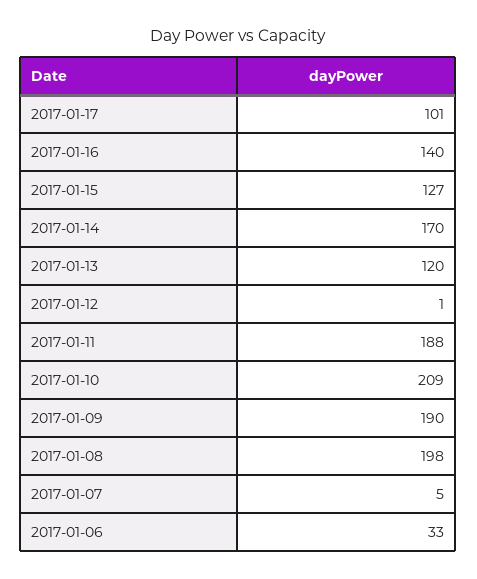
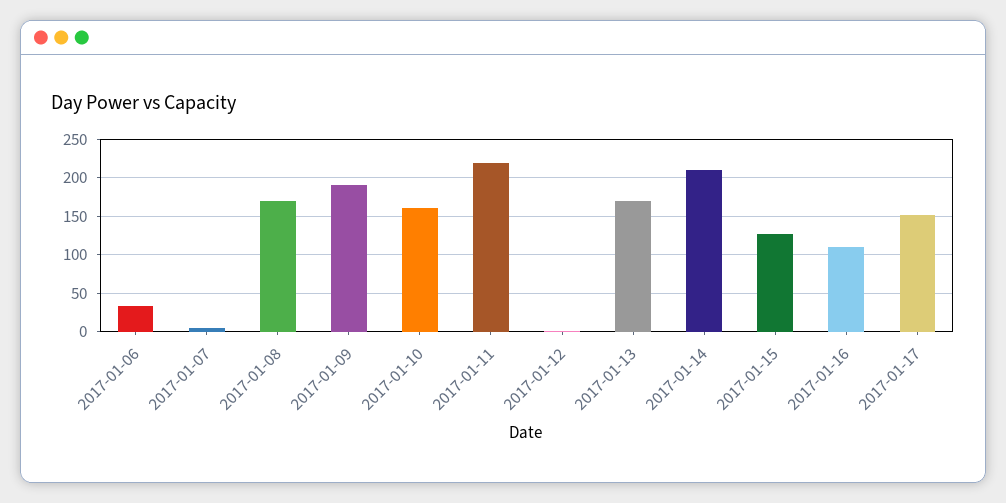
2017-01-17: 101 -> 150
2017-01-16: 140 -> 110
2017-01-14: 170 -> 210
2017-01-13: 120 -> 170
2017-01-11: 188 -> 220
2017-01-10: 209 -> 160
2017-01-08: 198 -> 170

